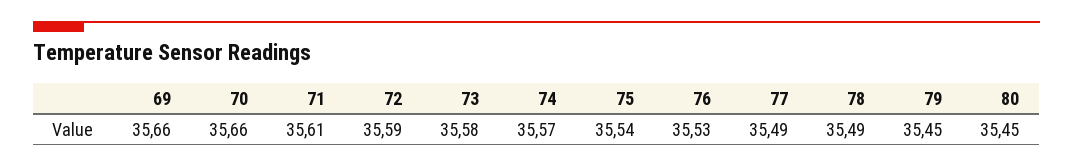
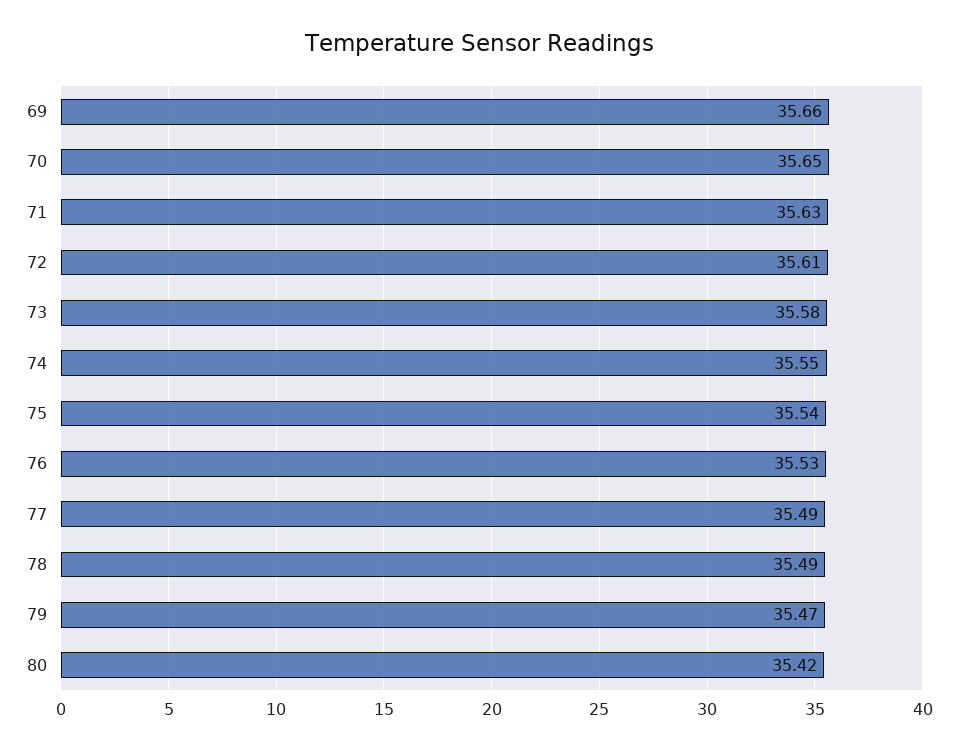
70: 35.66 -> 35.65
71: 35.61 -> 35.63
72: 35.59 -> 35.61
74: 35.57 -> 35.55
79: 35.45 -> 35.47
80: 35.45 -> 35.42

